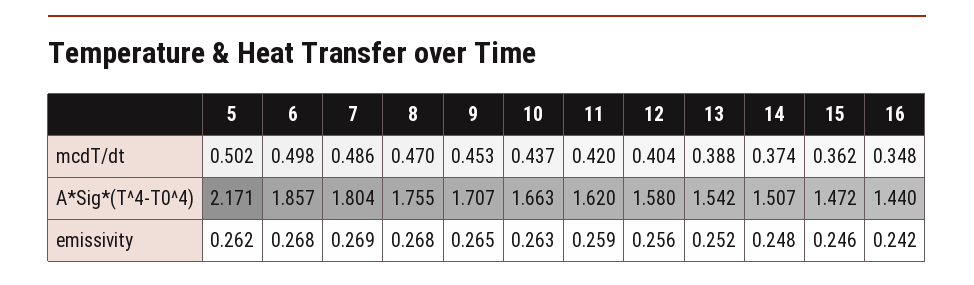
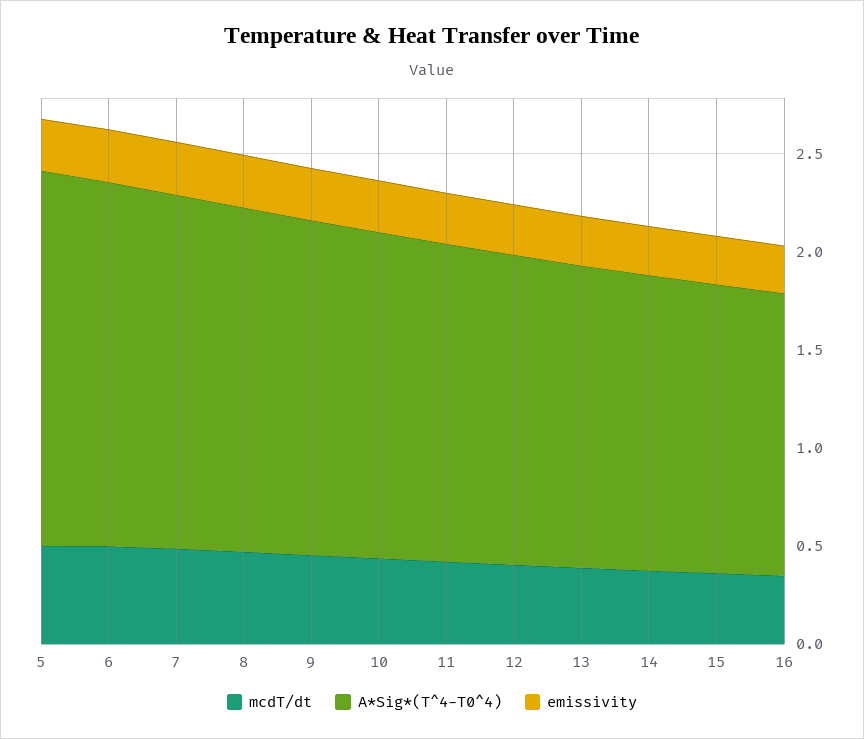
A*Sig*(T^4-T0^4), 5: 2.171 -> 1.9

